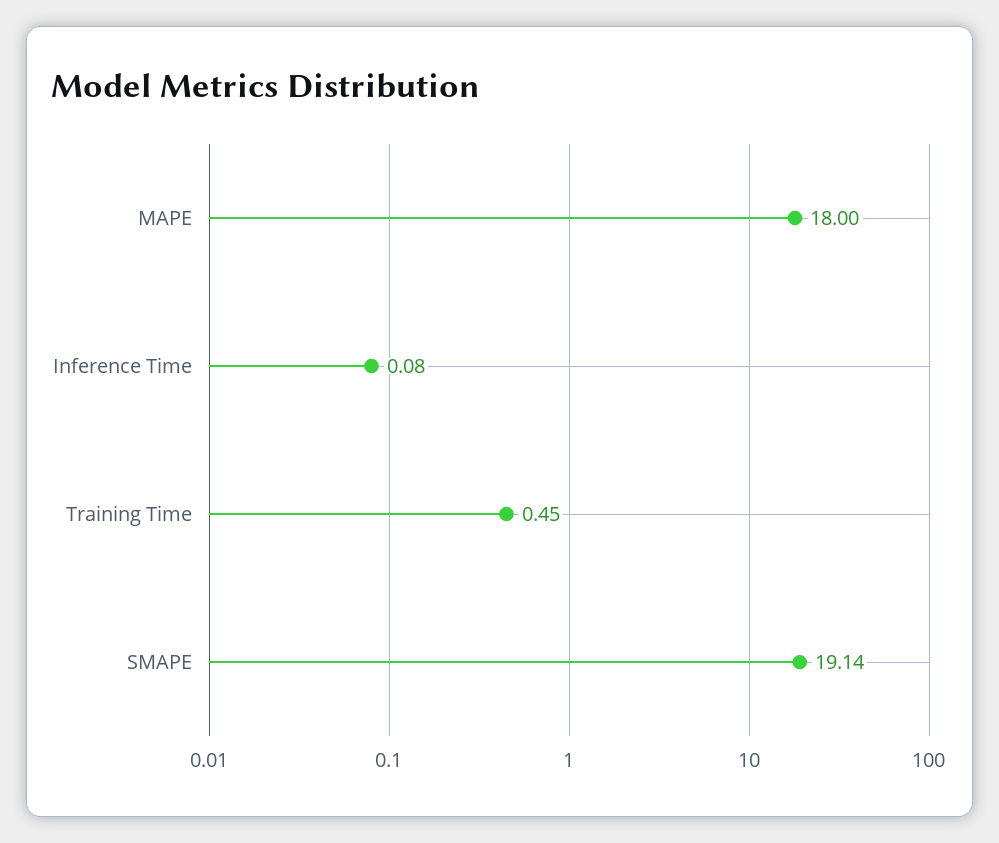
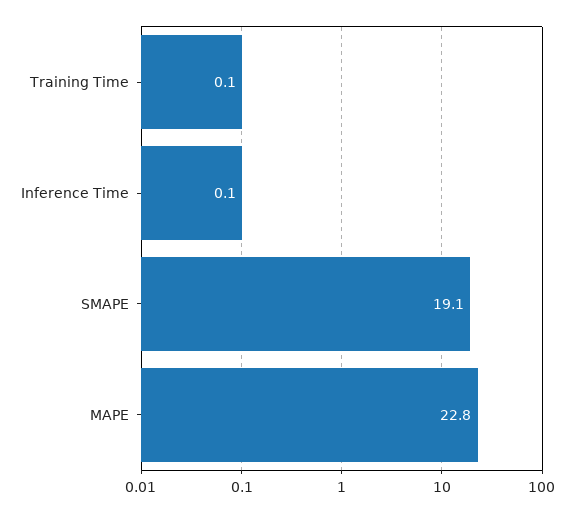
MAPE: 18 -> 22.8
Training Time: 0.45 -> 0.1

